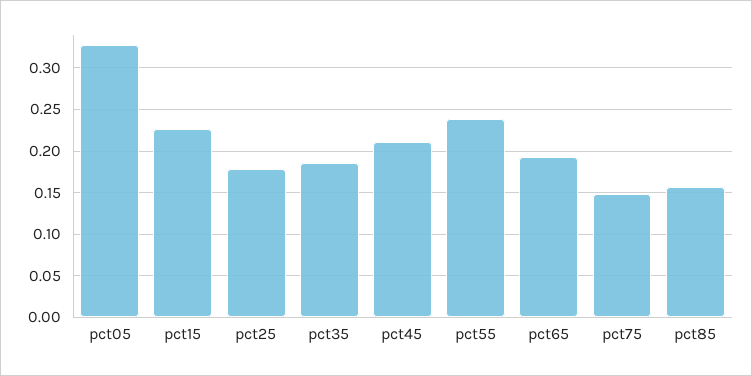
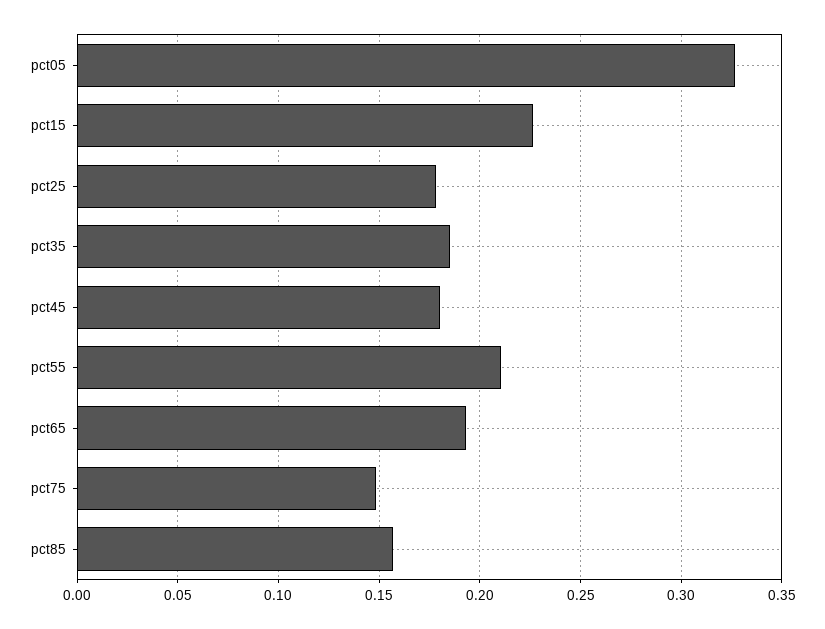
pct45: 0.21 -> 0.18
pct55: 0.24 -> 0.21

